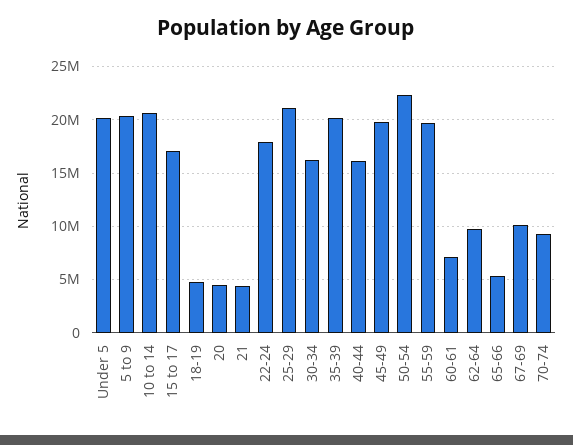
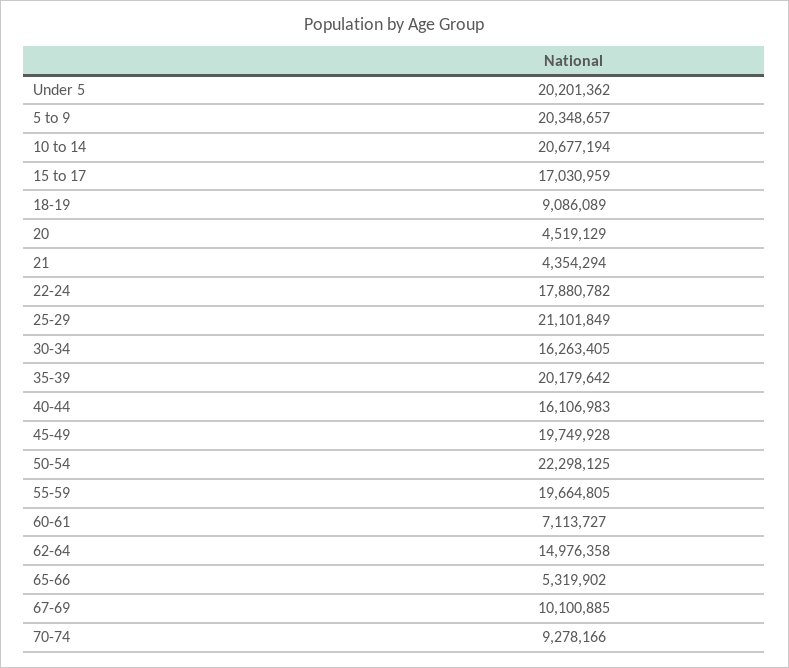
18-19: 5000000 -> 9086089
62-64: 10000000 -> 14976358

